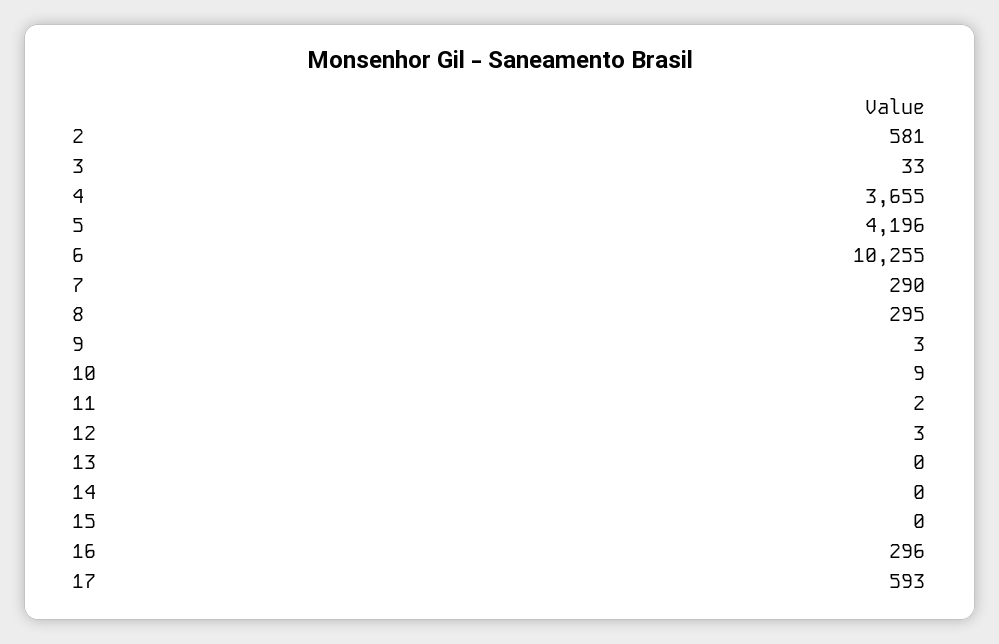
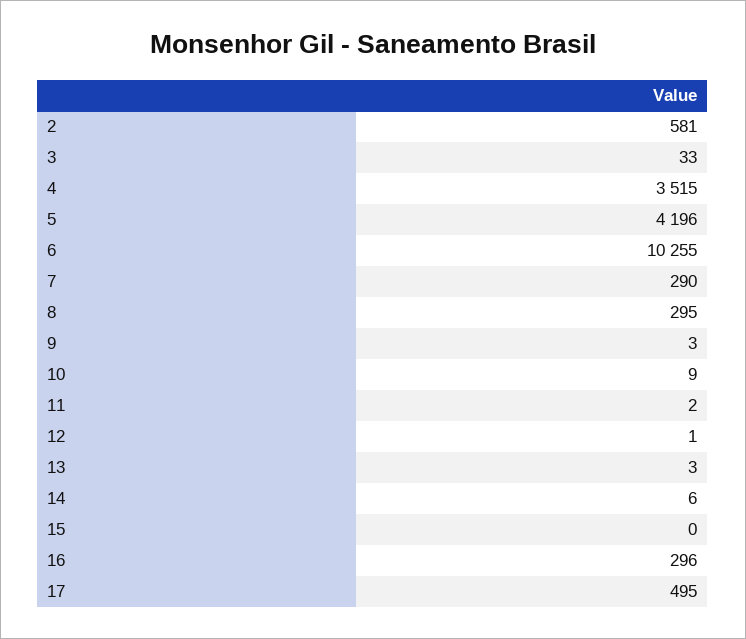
4: 3655 -> 3515
12: 3 -> 1
13: 0 -> 3
14: 0 -> 6
17: 593 -> 495

